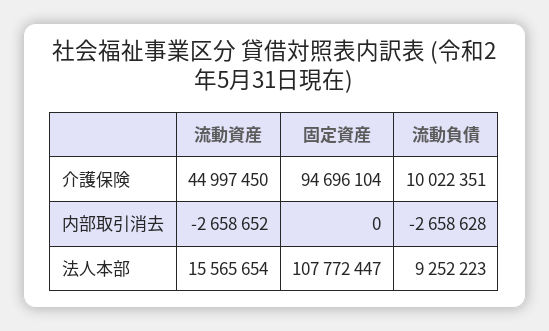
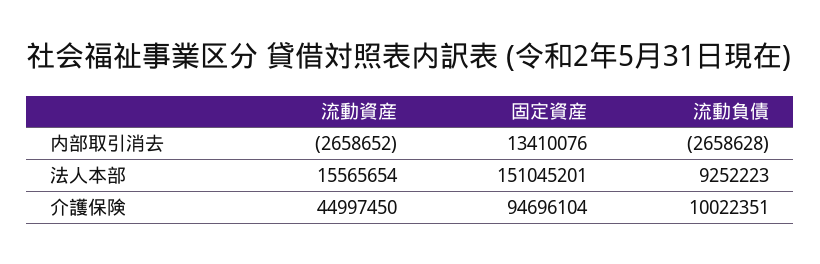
固定資産, 内部取引消去: 0 -> 13410076
固定資産, 法人本部: 107772447 -> 151045201

